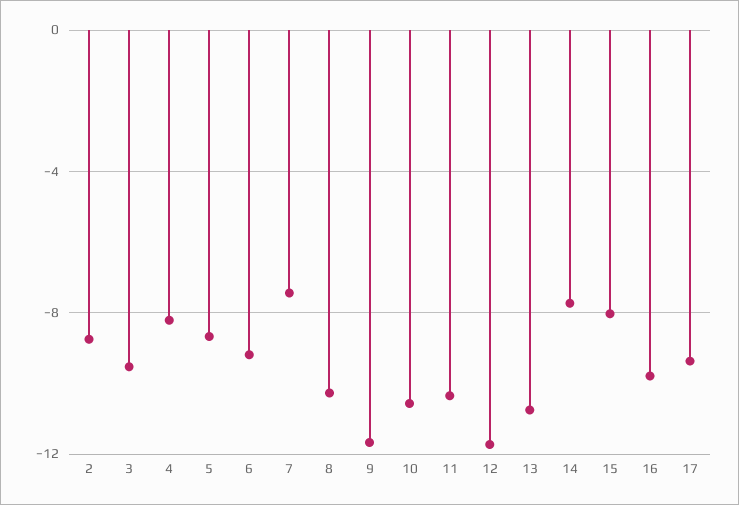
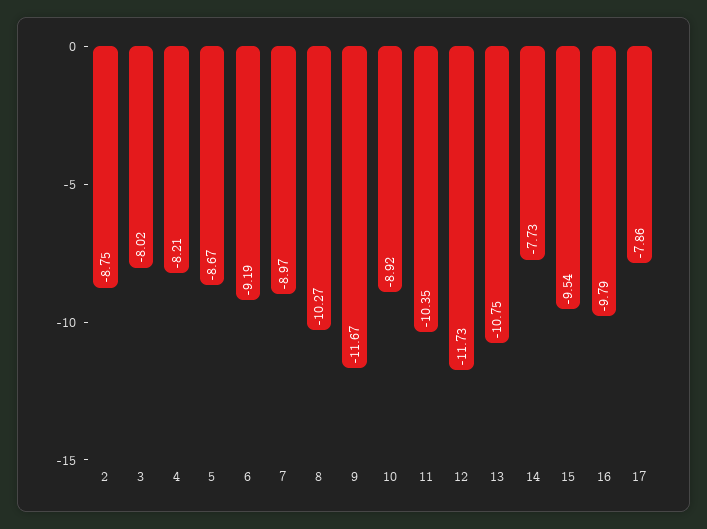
3: -9.5 -> -8.02
7: -7.5 -> -8.97
10: -10.5 -> -8.92
15: -8 -> -9.54
17: -9.5 -> -7.86

